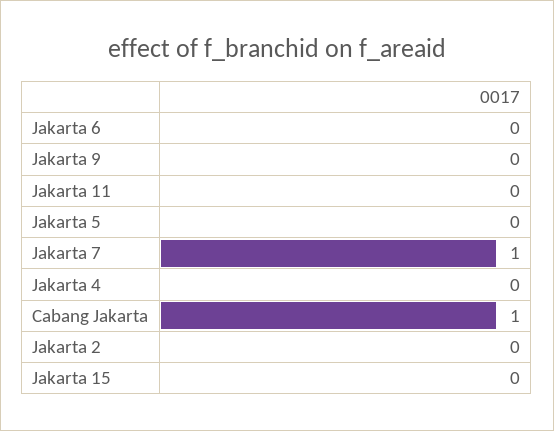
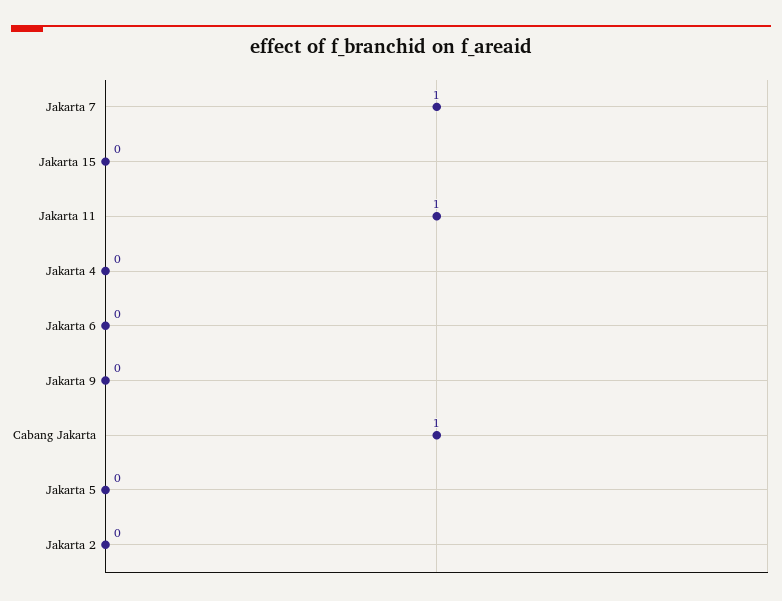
Jakarta 11: 0 -> 1

